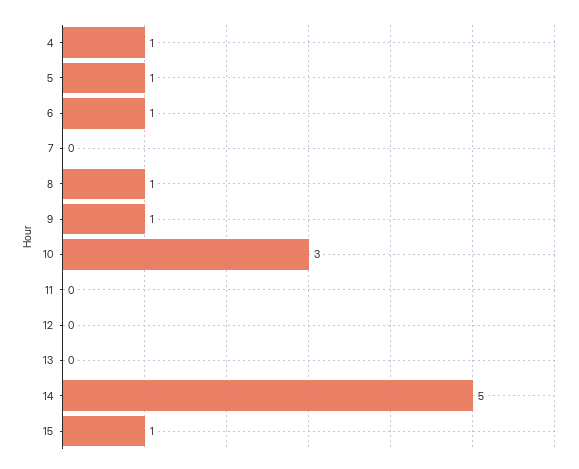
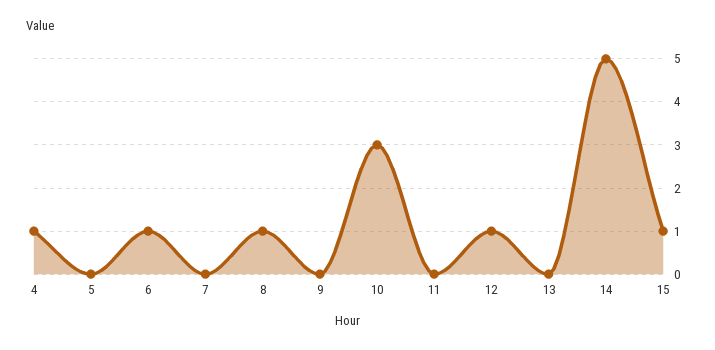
5: 1 -> 0
9: 1 -> 0
12: 0 -> 1

